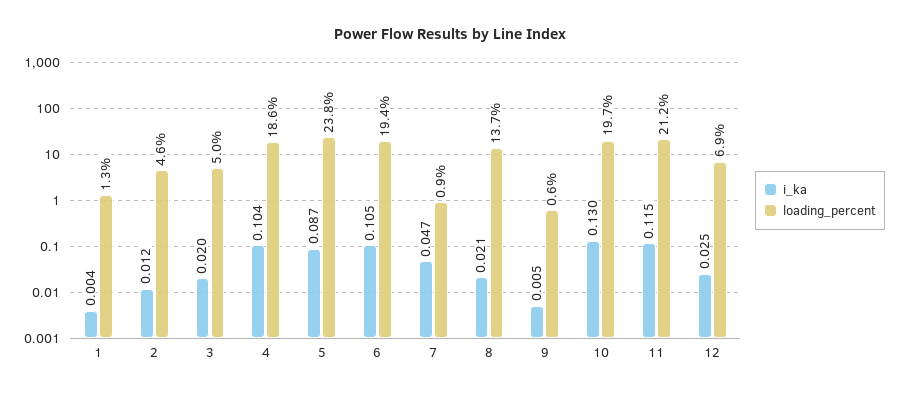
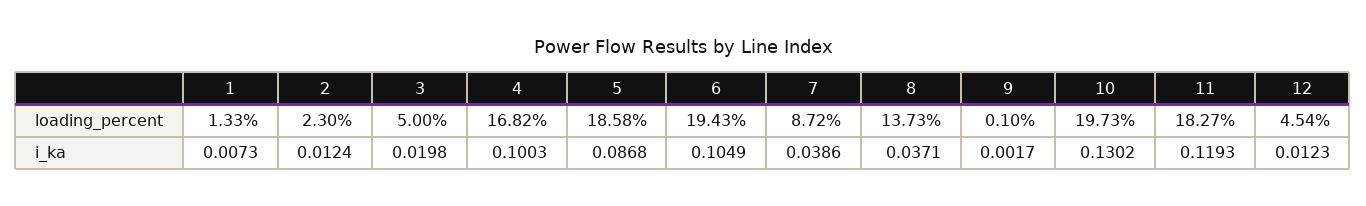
i_ka, 1: 0.004 -> 0.0073
loading_percent, 2: 4.6 -> 2.3
i_ka, 4: 0.104 -> 0.1003
loading_percent, 4: 18.6 -> 16.82
loading_percent, 5: 23.8 -> 18.58
i_ka, 7: 0.047 -> 0.0386
loading_percent, 7: 0.9 -> 8.72
i_ka, 8: 0.021 -> 0.0371
i_ka, 9: 0.005 -> 0.0017
loading_percent, 9: 0.6 -> 0.1
i_ka, 11: 0.115 -> 0.1193
loading_percent, 11: 21.2 -> 18.27
i_ka, 12: 0.025 -> 0.0123
loading_percent, 12: 6.9 -> 4.54

